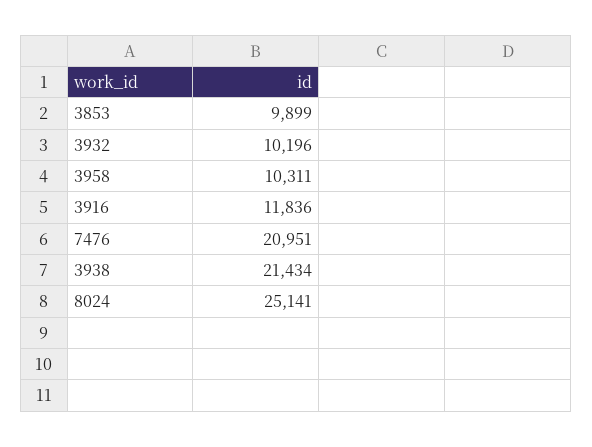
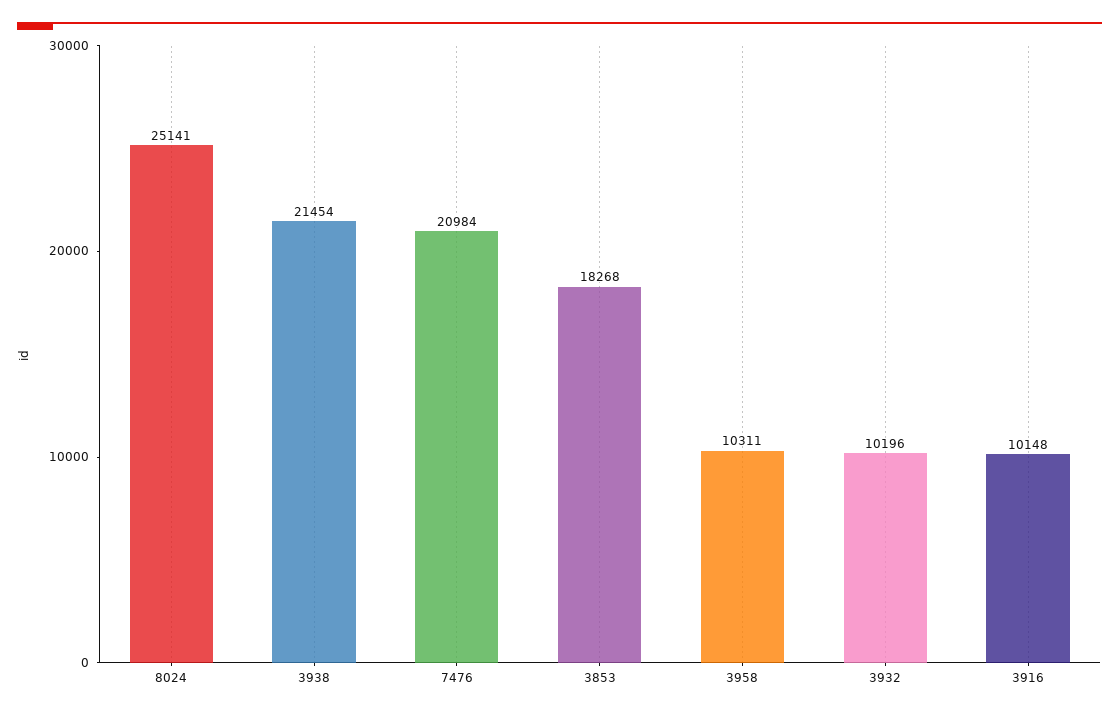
3853: 9899 -> 18268
3916: 11836 -> 10148
7476: 20951 -> 20984
3938: 21434 -> 21454

